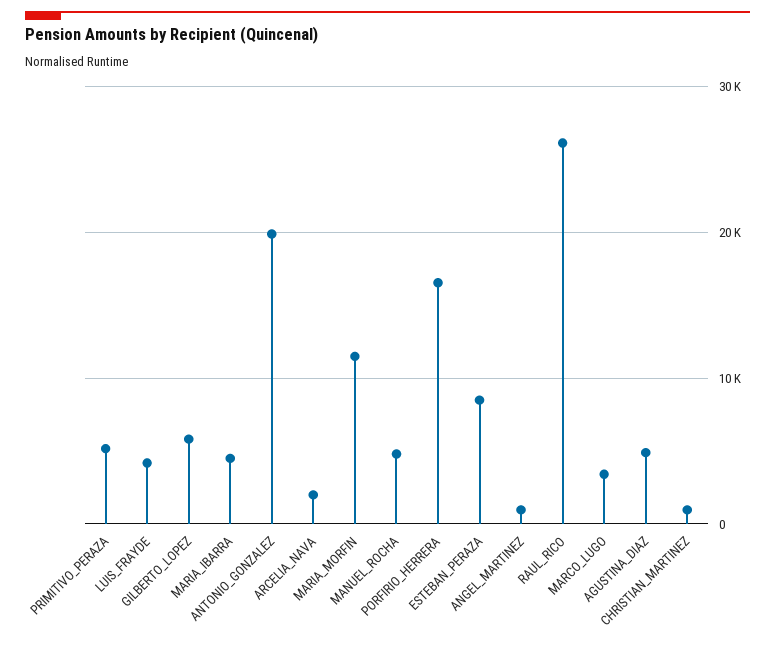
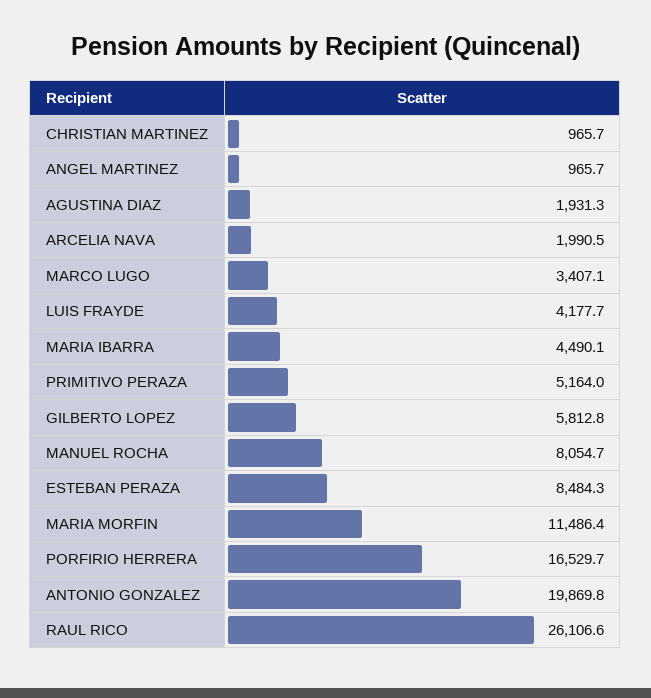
MANUEL_ROCHA: 5000 -> 8054.7
AGUSTINA_DIAZ: 5000 -> 1931.3

